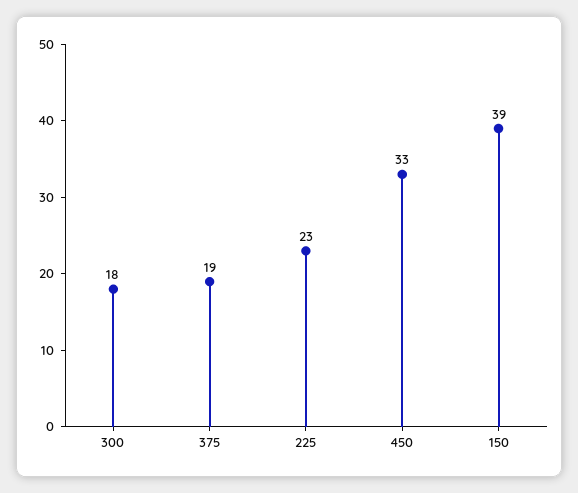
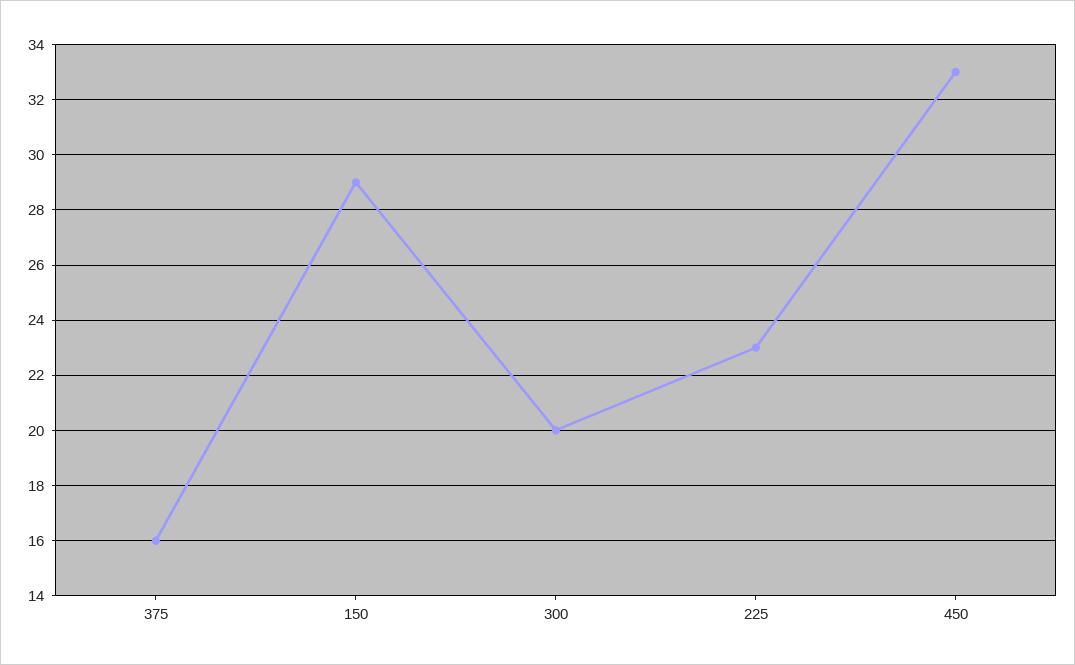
300: 18 -> 20
375: 19 -> 16
150: 39 -> 29

